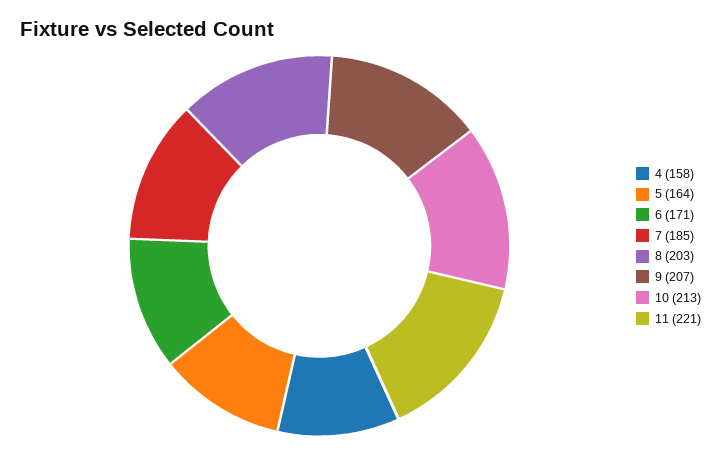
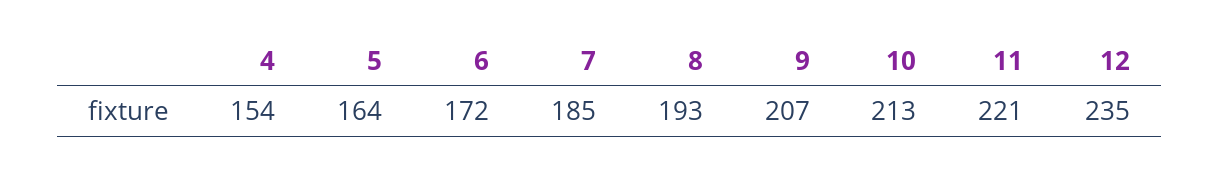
4: 158 -> 154
6: 171 -> 172
8: 203 -> 193
12: none -> 235

